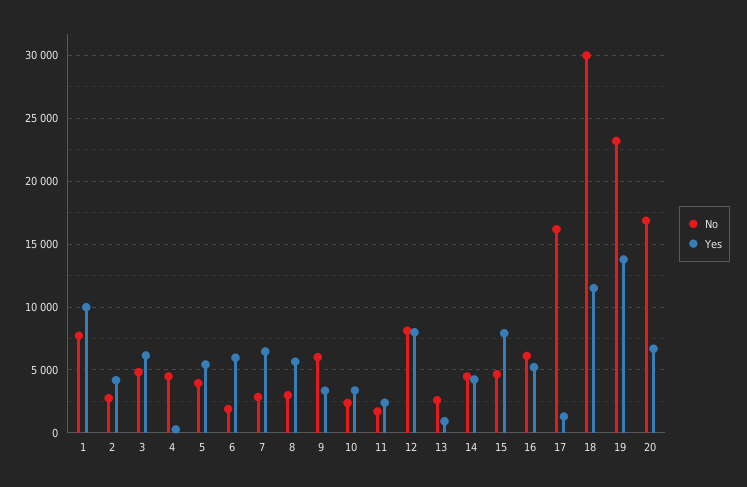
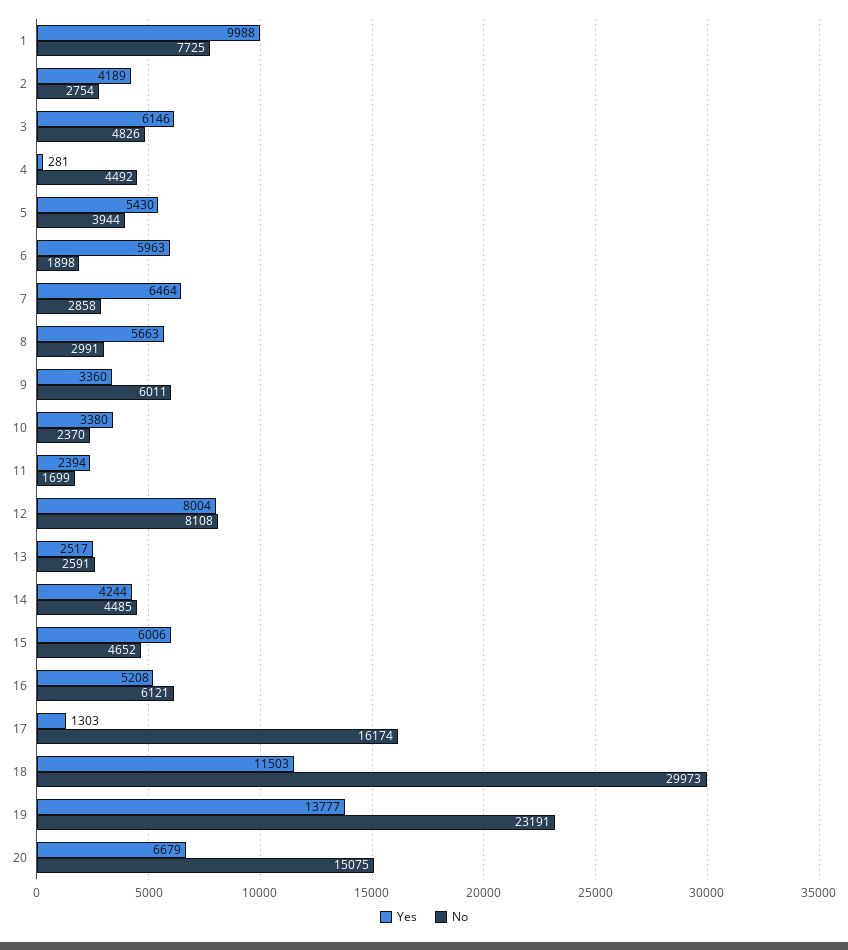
Yes, 13: 1000 -> 2517
Yes, 15: 8000 -> 6006
No, 20: 17000 -> 15075

